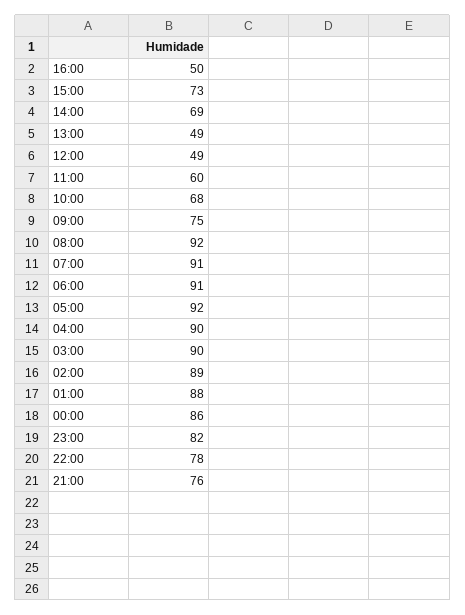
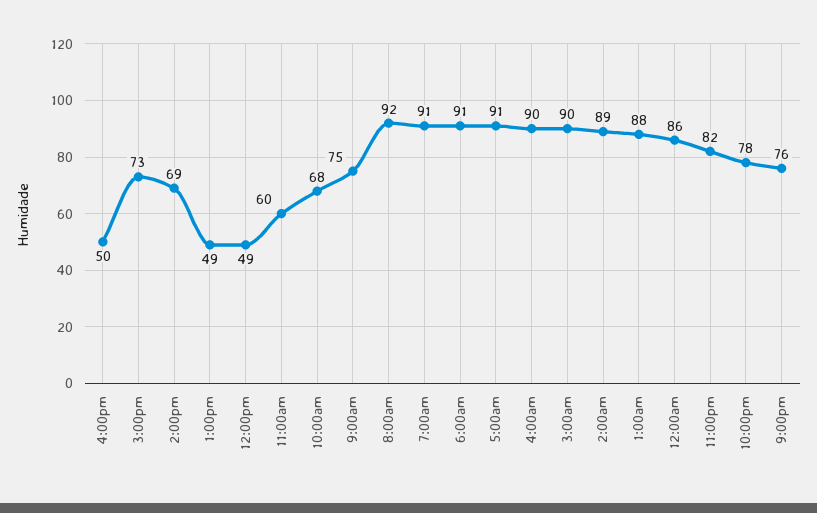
05:00: 92 -> 91

